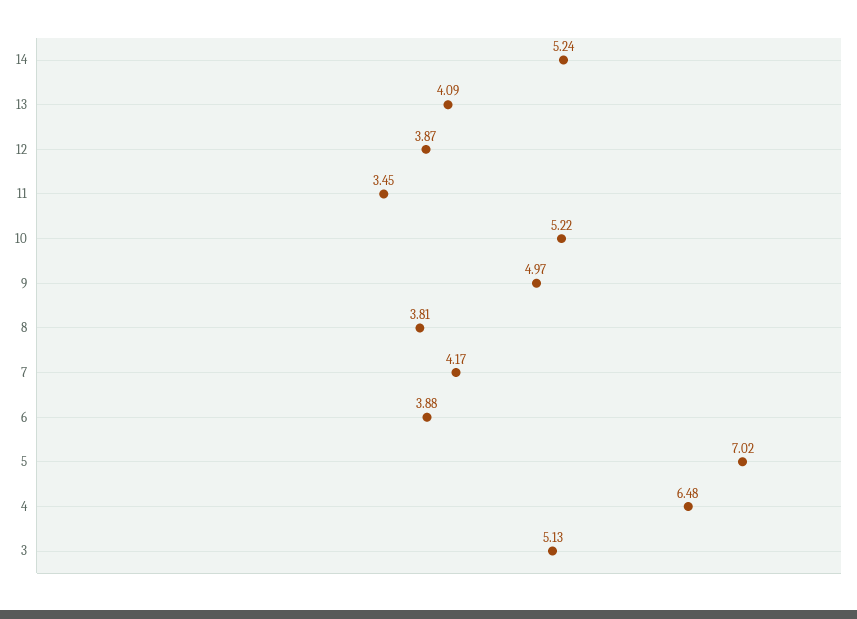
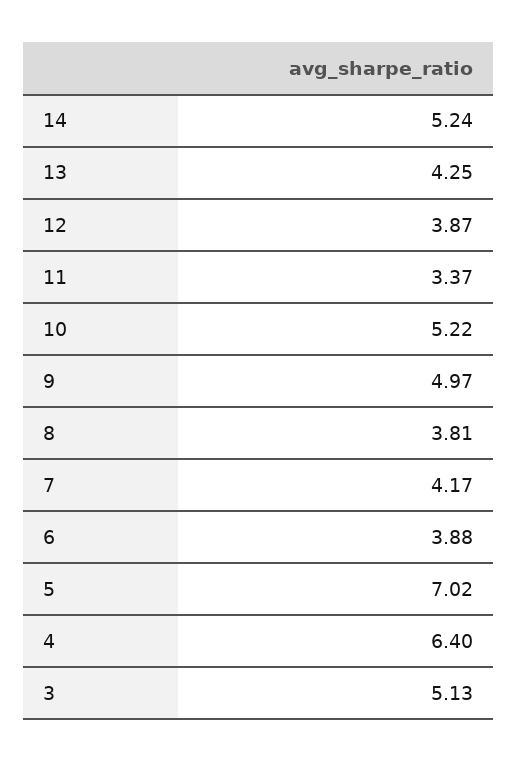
13: 4.09 -> 4.25
11: 3.45 -> 3.37
4: 6.48 -> 6.4

